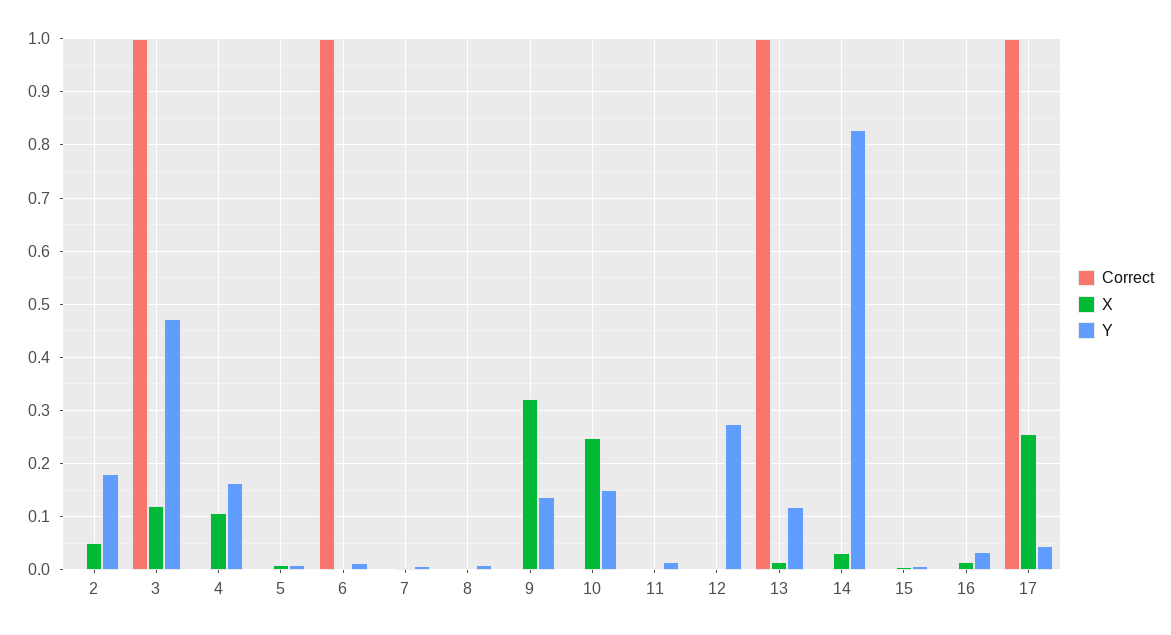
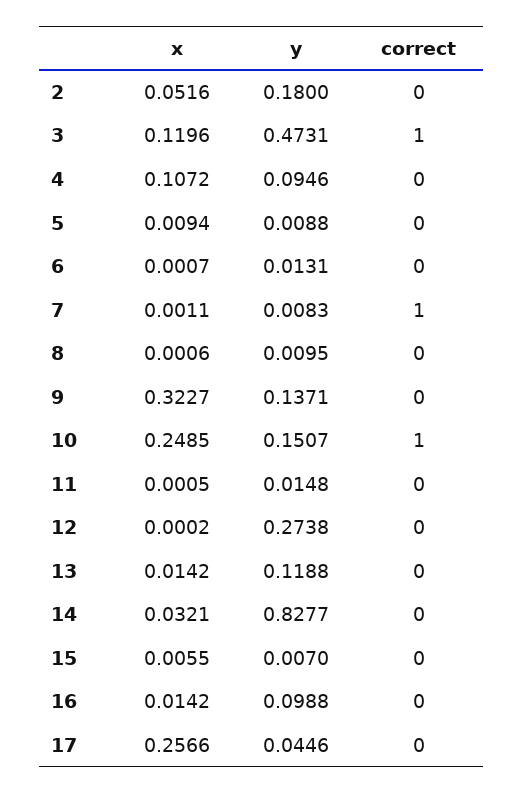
Y, 4: 0.16 -> 0.0946
Correct, 6: 1 -> 0
Correct, 7: 0 -> 1
Correct, 10: 0 -> 1
Correct, 13: 1 -> 0
Y, 16: 0.04 -> 0.0988
Correct, 17: 1 -> 0

